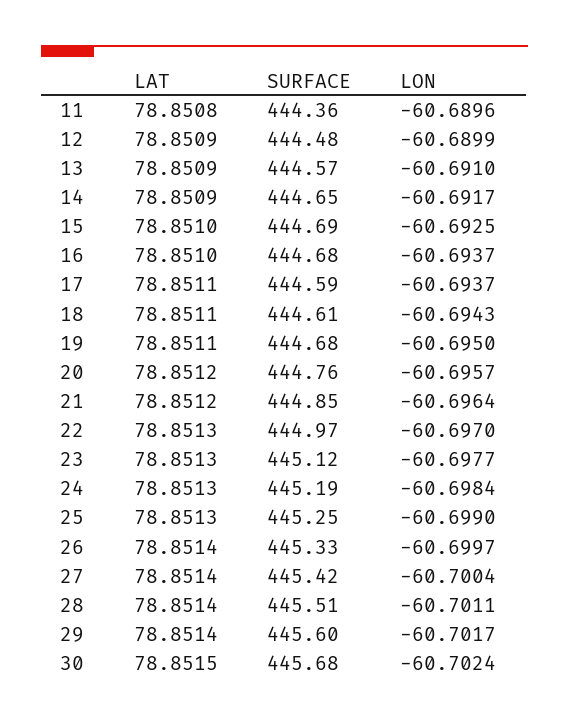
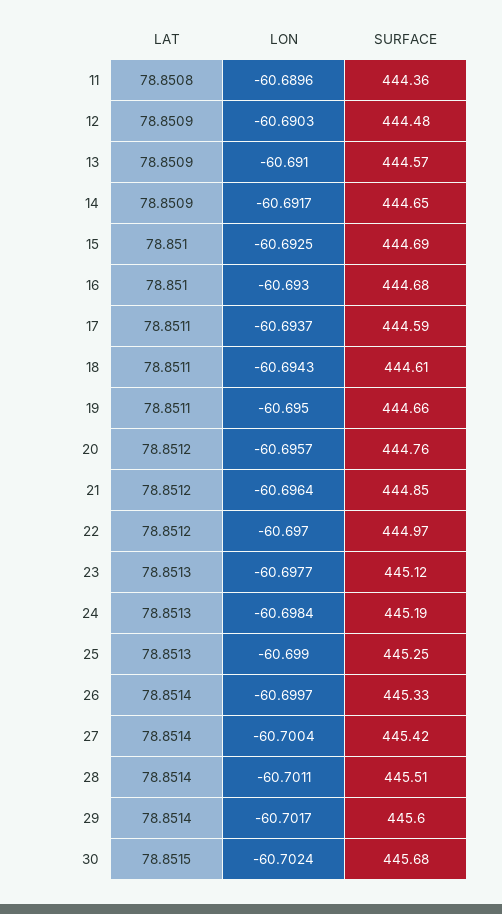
LON, 12: -60.6899 -> -60.6903
LON, 16: -60.6937 -> -60.693
SURFACE, 19: 444.68 -> 444.66
LAT, 22: 78.8513 -> 78.8512

